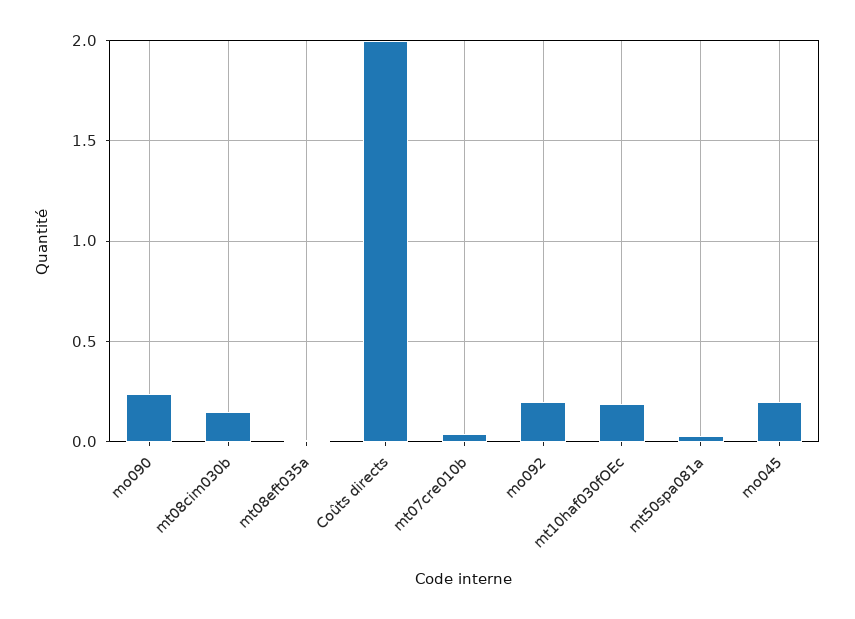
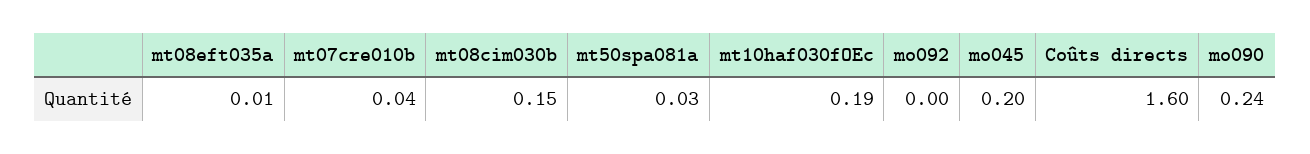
Coûts directs: 2 -> 1.6
mo092: 0.2 -> 0

